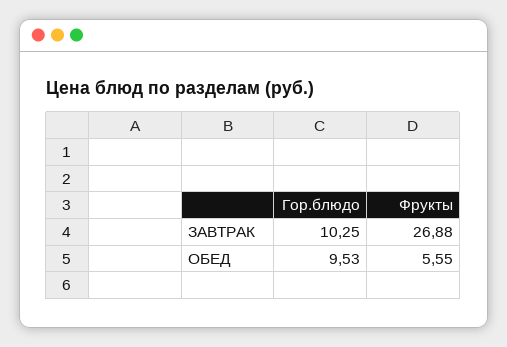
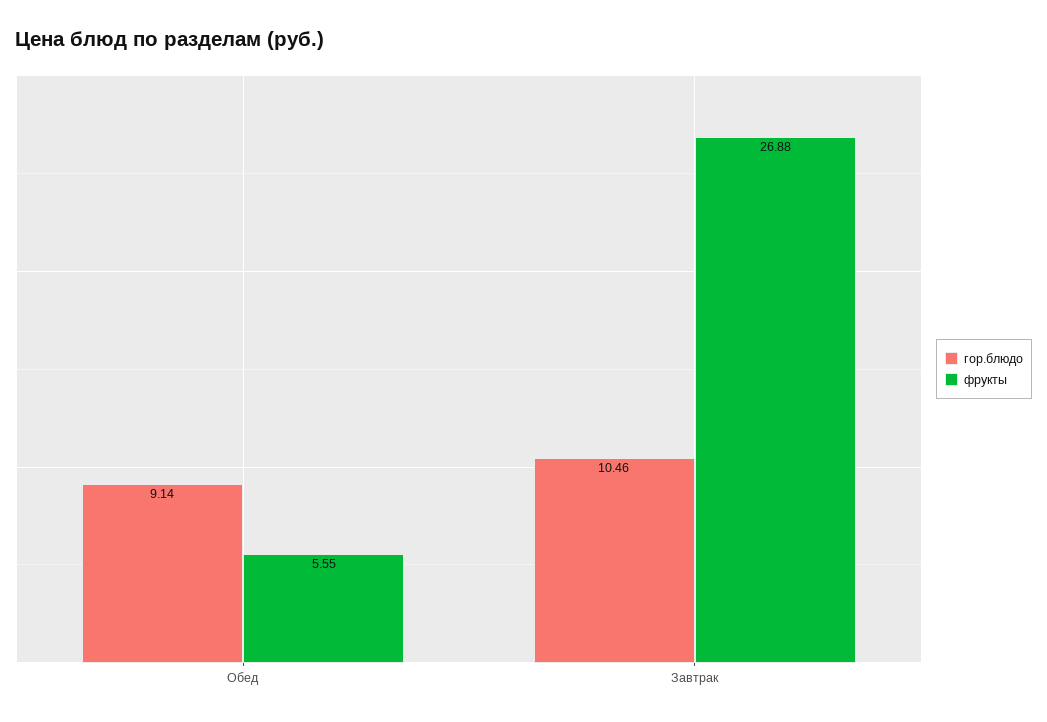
Гор.блюдо, ЗАВТРАК: 10.25 -> 10.46
Гор.блюдо, ОБЕД: 9.53 -> 9.14

